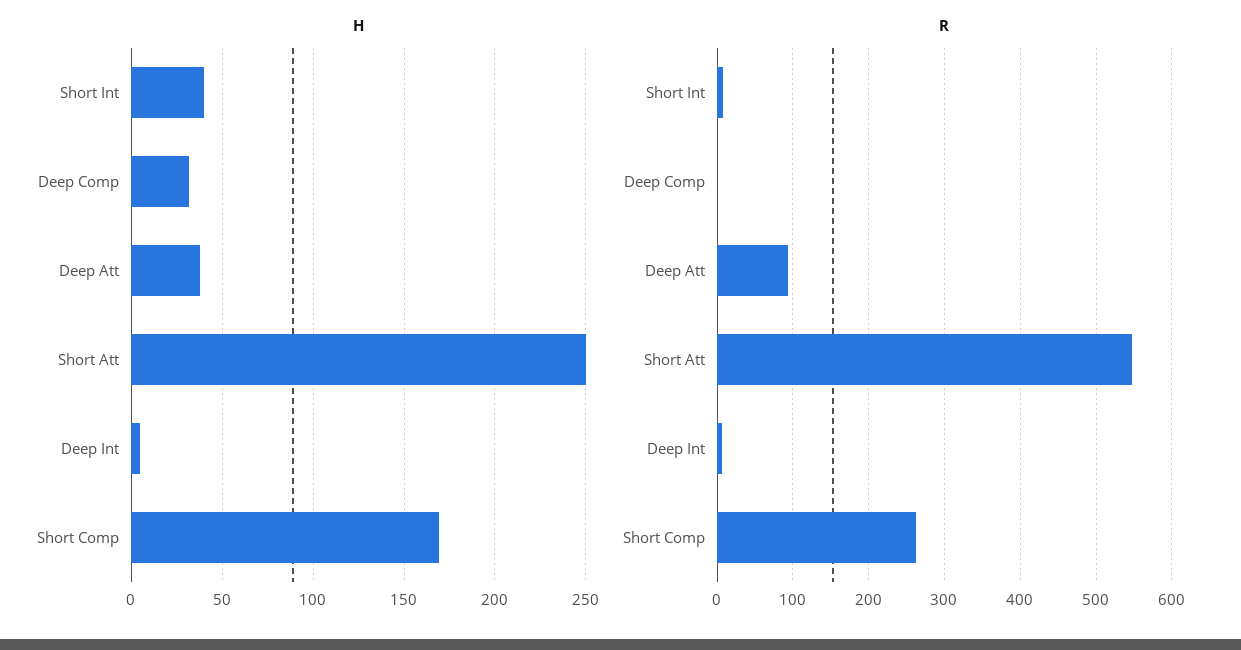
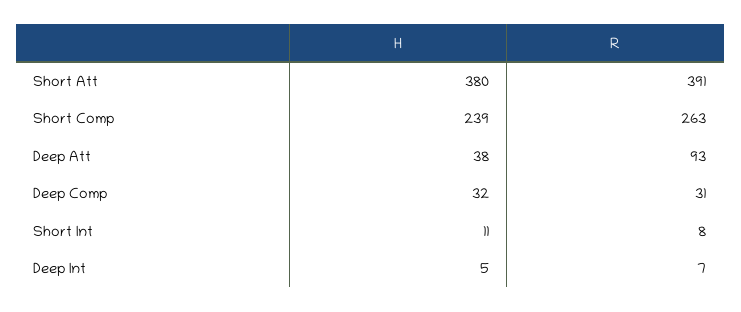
H, Short Int: 40 -> 11
H, Short Att: 250 -> 380
H, Short Comp: 170 -> 239
R, Deep Comp: 0 -> 31
R, Short Att: 550 -> 391

